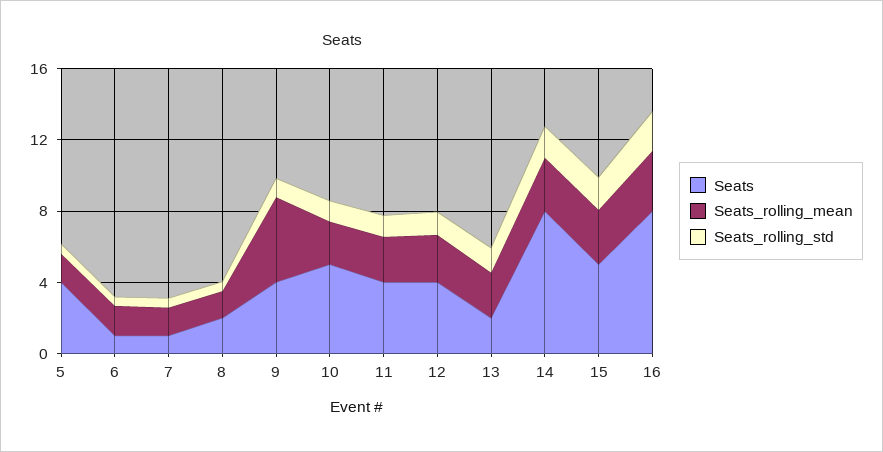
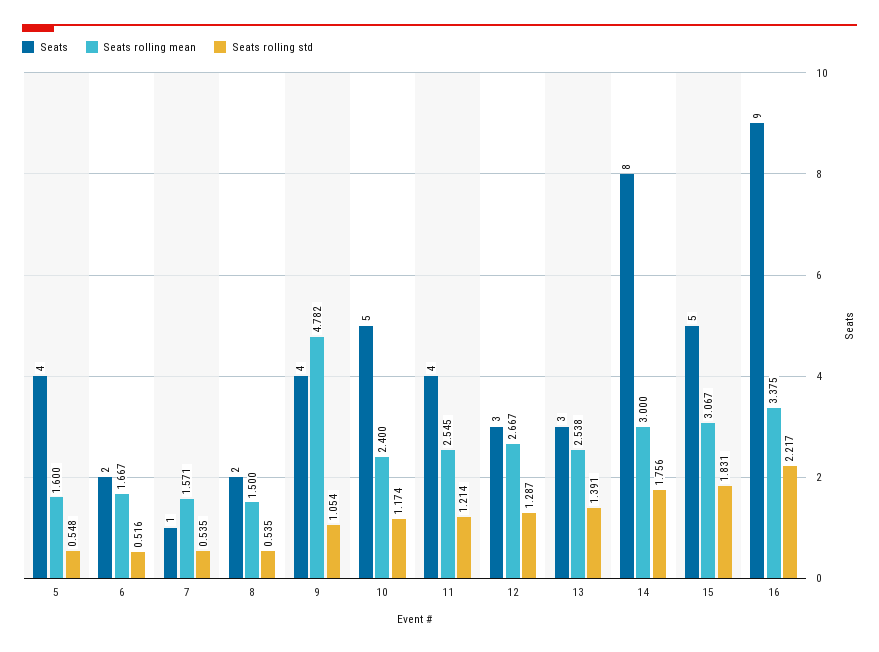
Seats, 6: 1 -> 2
Seats, 12: 4 -> 3
Seats, 13: 2 -> 3
Seats, 16: 8 -> 9

